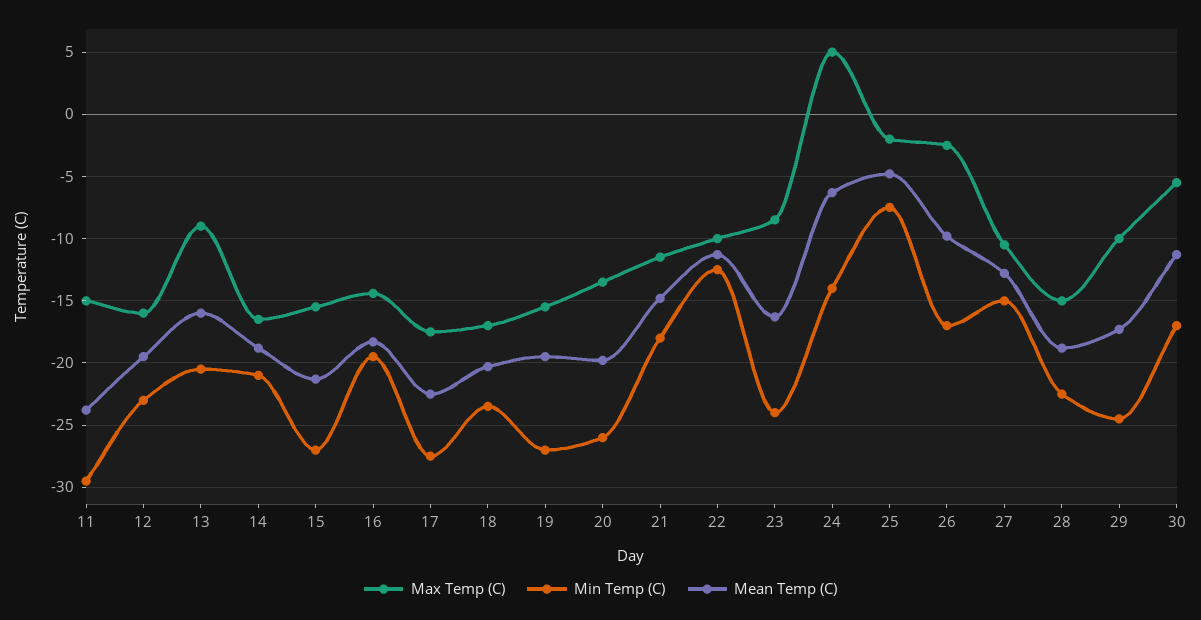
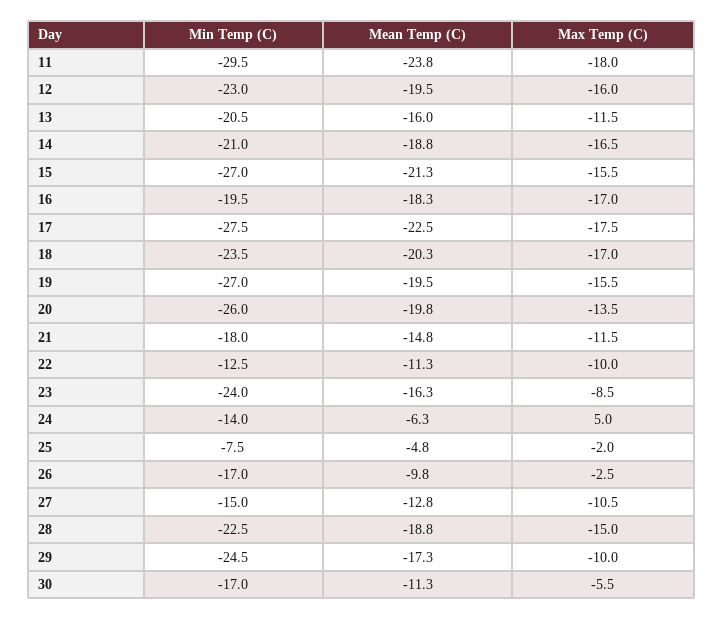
Max Temp (C), 11: -15 -> -18
Max Temp (C), 13: -9 -> -11.5
Max Temp (C), 16: -14.5 -> -17

